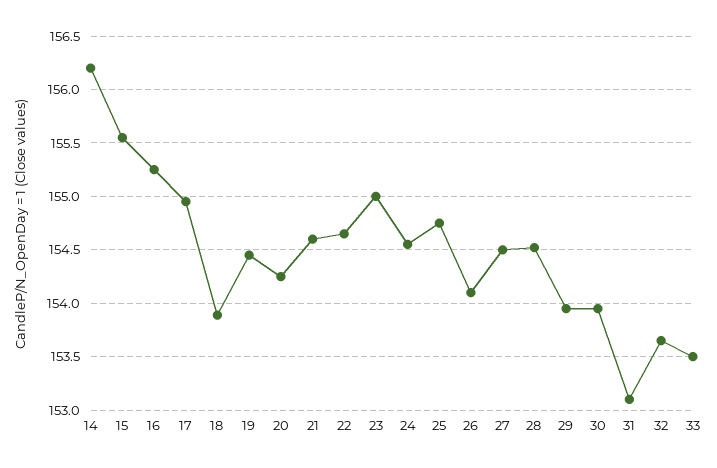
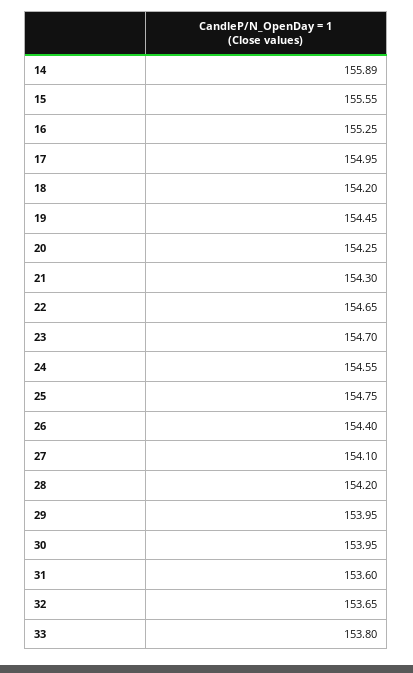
14: 156.2 -> 155.89
18: 153.9 -> 154.2
21: 154.6 -> 154.3
23: 155 -> 154.7
26: 154.1 -> 154.4
27: 154.5 -> 154.1
28: 154.5 -> 154.2
31: 153.1 -> 153.6
33: 153.5 -> 153.8

